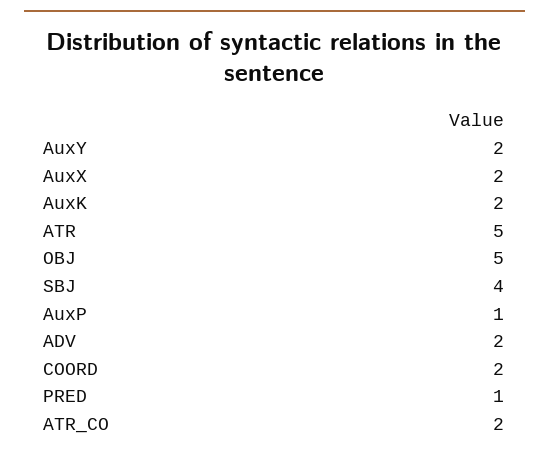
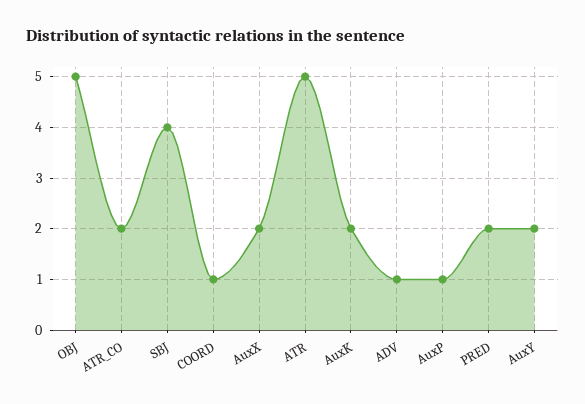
ADV: 2 -> 1
COORD: 2 -> 1
PRED: 1 -> 2

